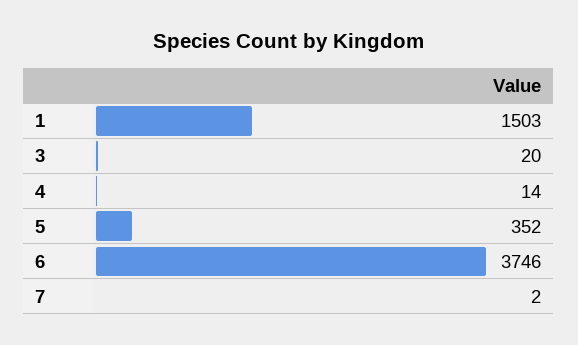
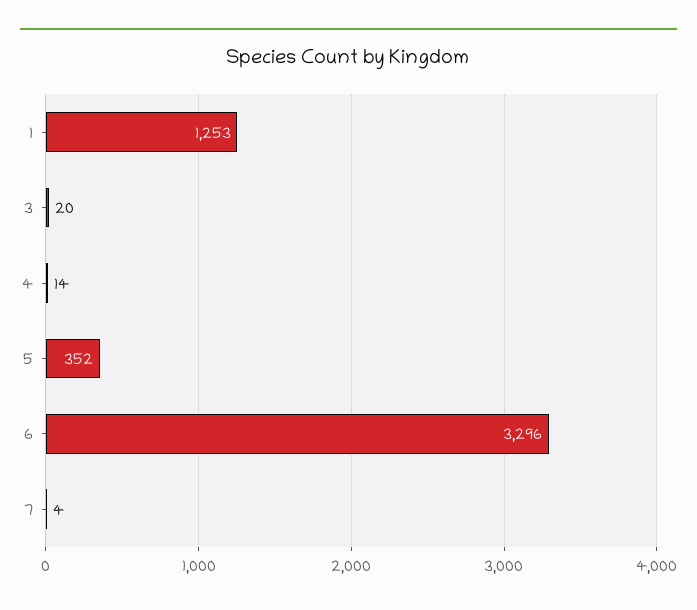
1: 1503 -> 1253
6: 3746 -> 3296
7: 2 -> 4

